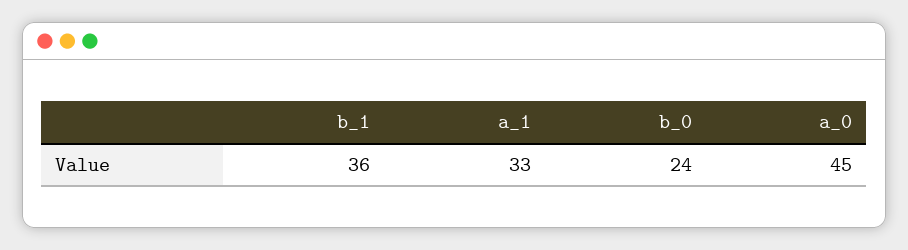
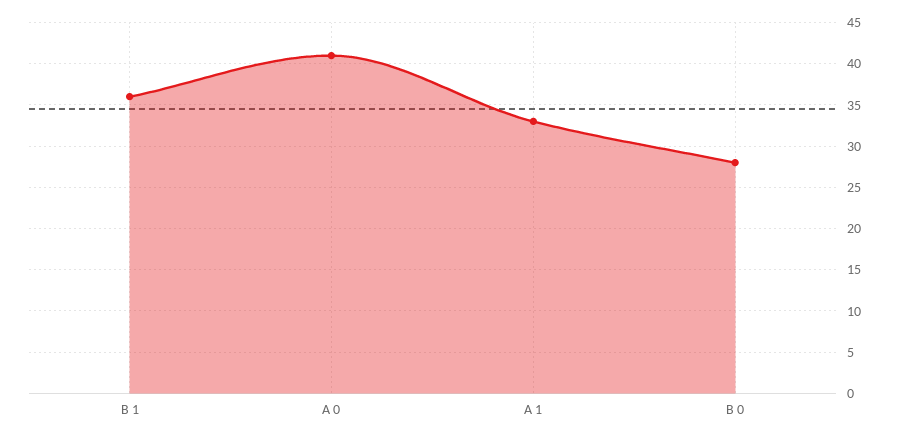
b_0: 24 -> 28
a_0: 45 -> 41

